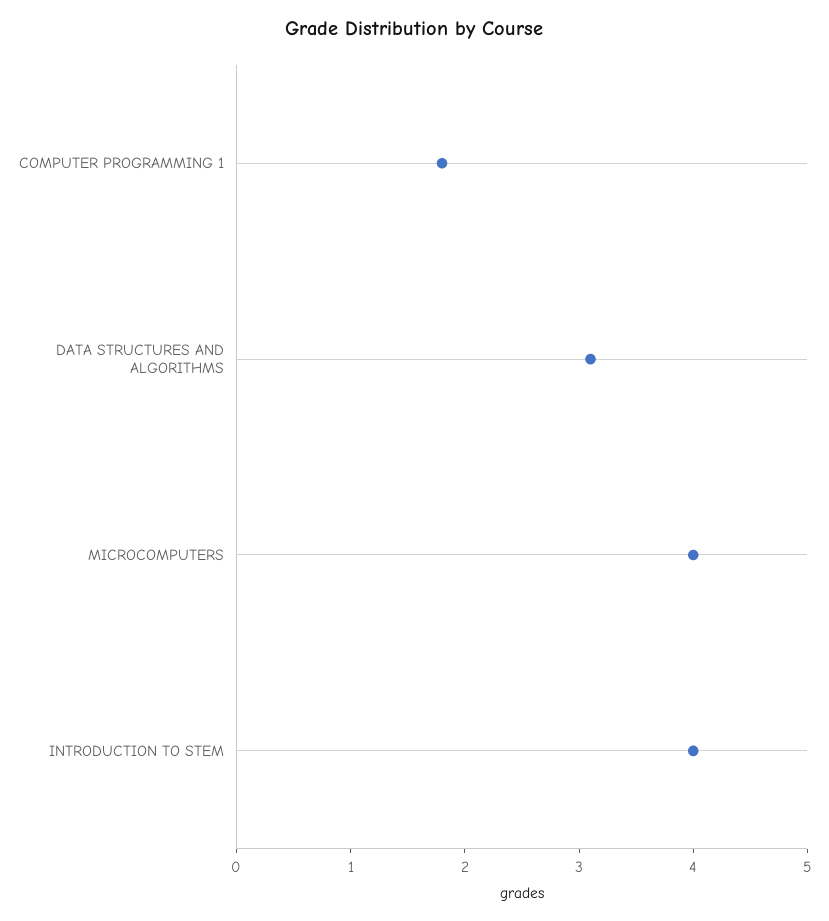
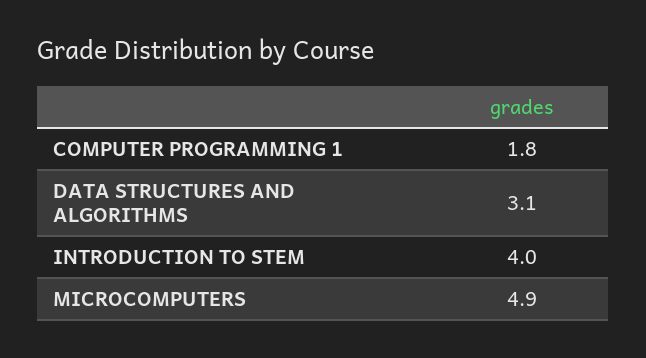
MICROCOMPUTERS: 4 -> 4.9

